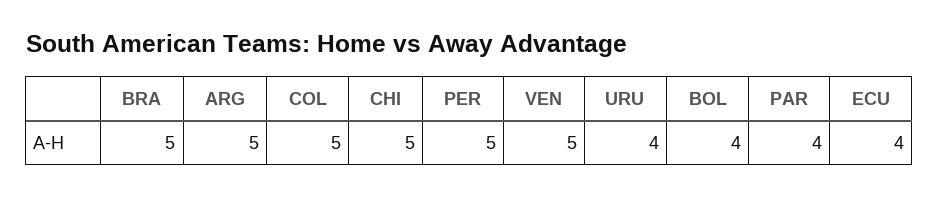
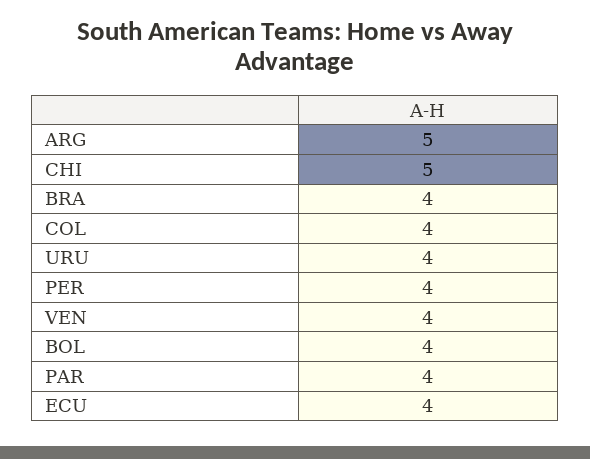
BRA: 5 -> 4
COL: 5 -> 4
PER: 5 -> 4
VEN: 5 -> 4

